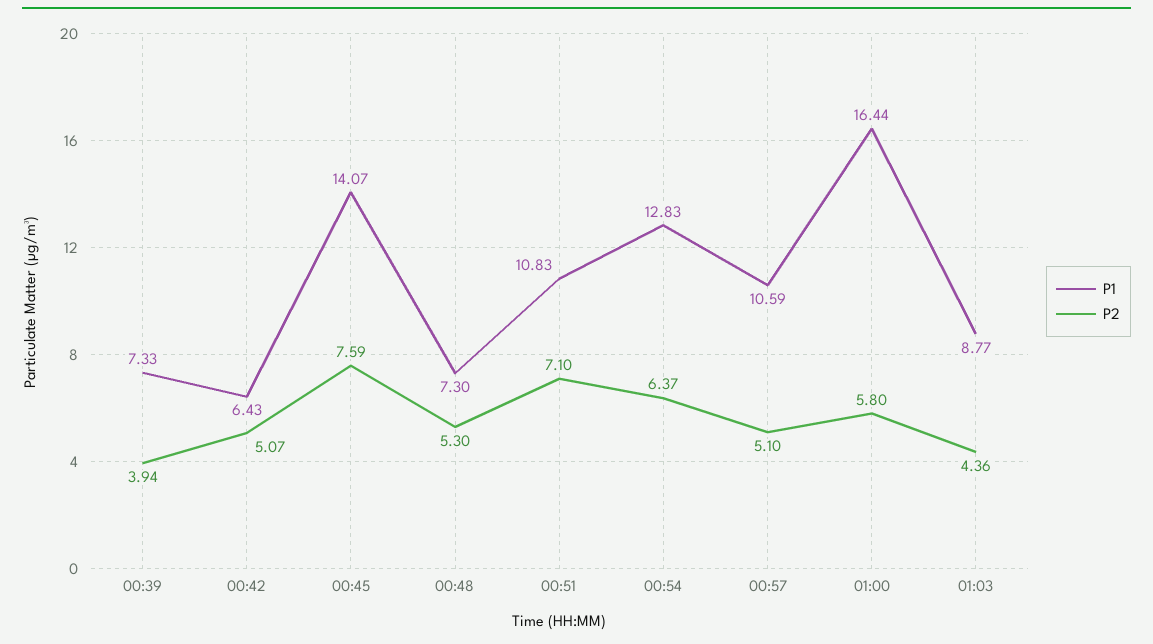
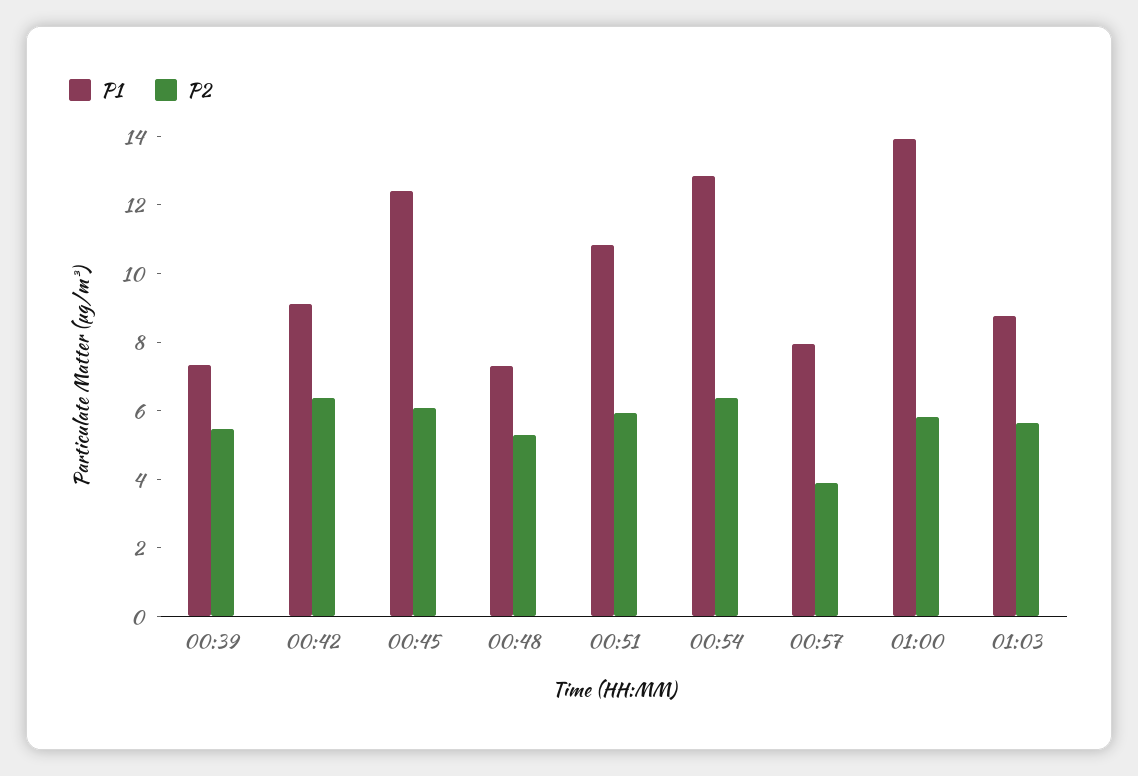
P2, 00:39: 3.94 -> 5.5
P1, 00:42: 6.43 -> 9
P2, 00:42: 5.07 -> 6.5
P1, 00:45: 14.07 -> 12.5
P2, 00:45: 7.59 -> 6
P2, 00:51: 7.1 -> 6
P1, 00:57: 10.59 -> 8
P2, 00:57: 5.1 -> 4
P1, 01:00: 16.44 -> 14
P2, 01:03: 4.36 -> 5.5

